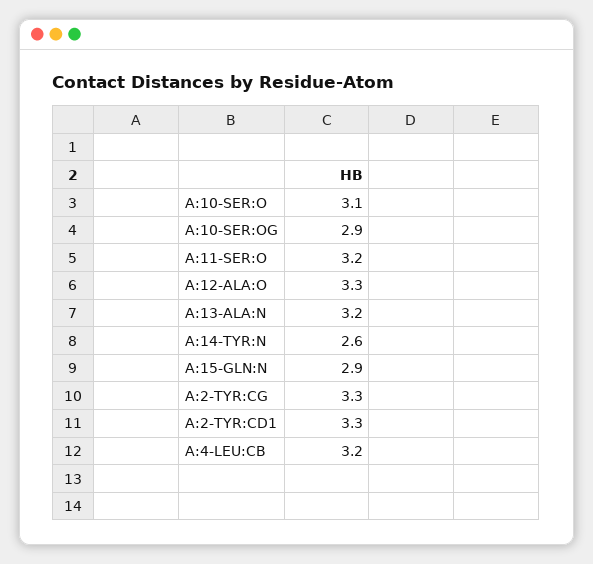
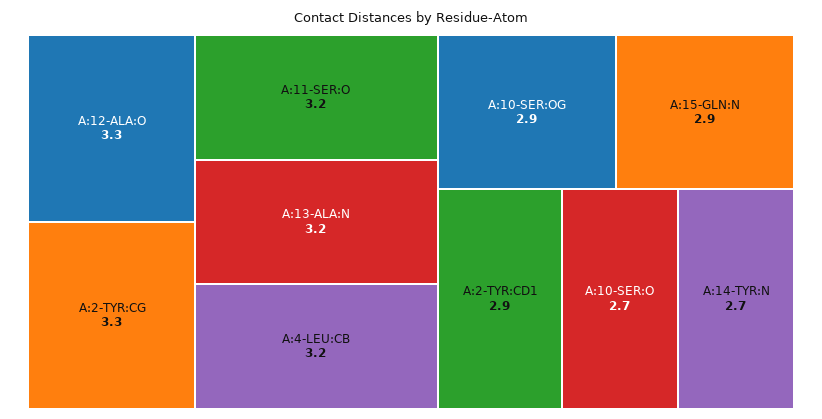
A:10-SER:O: 3.1 -> 2.7
A:14-TYR:N: 2.6 -> 2.7
A:2-TYR:CD1: 3.3 -> 2.9

